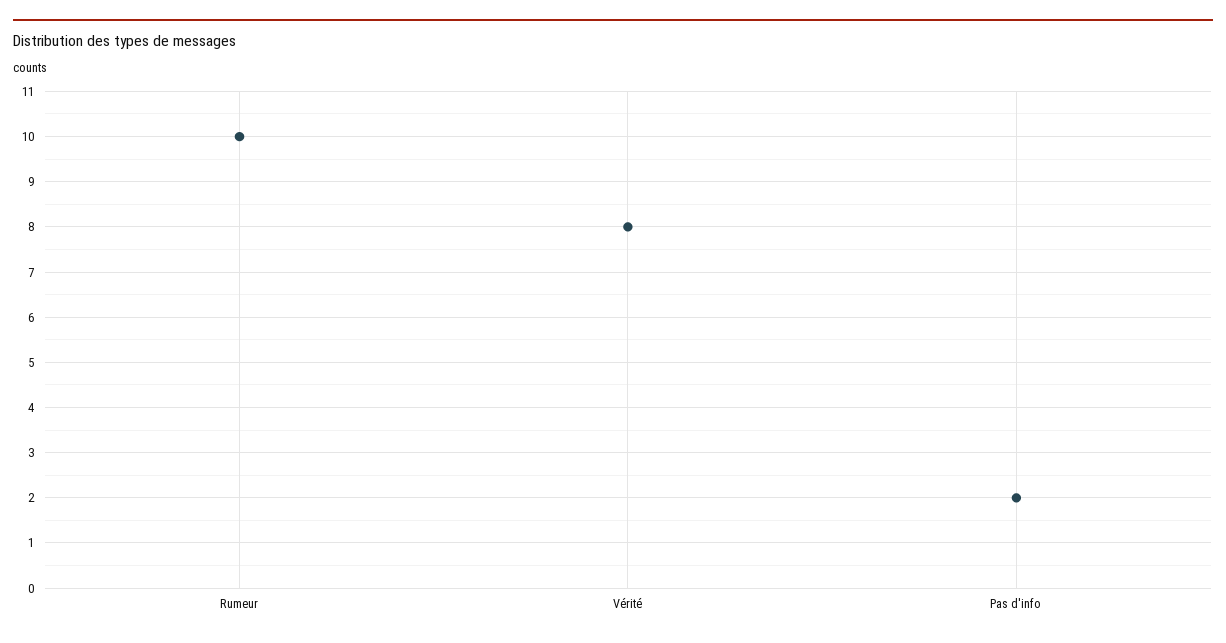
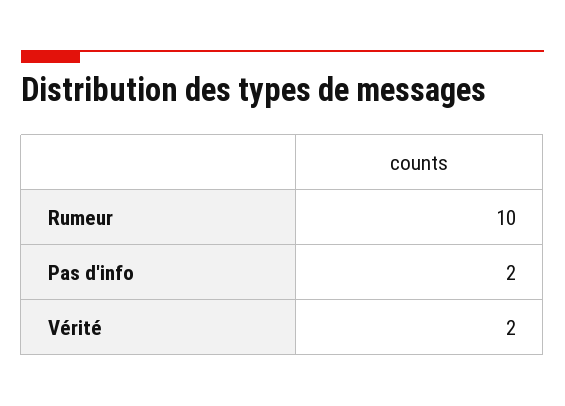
Vérité: 8 -> 2

